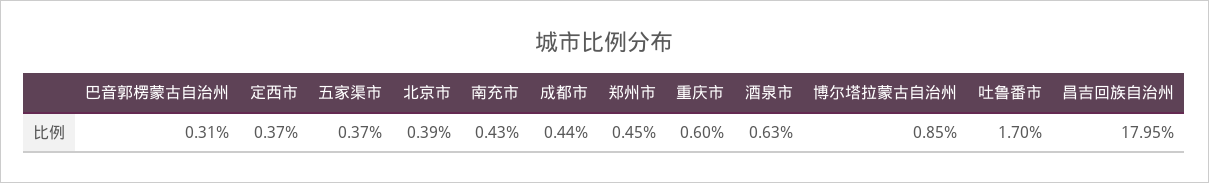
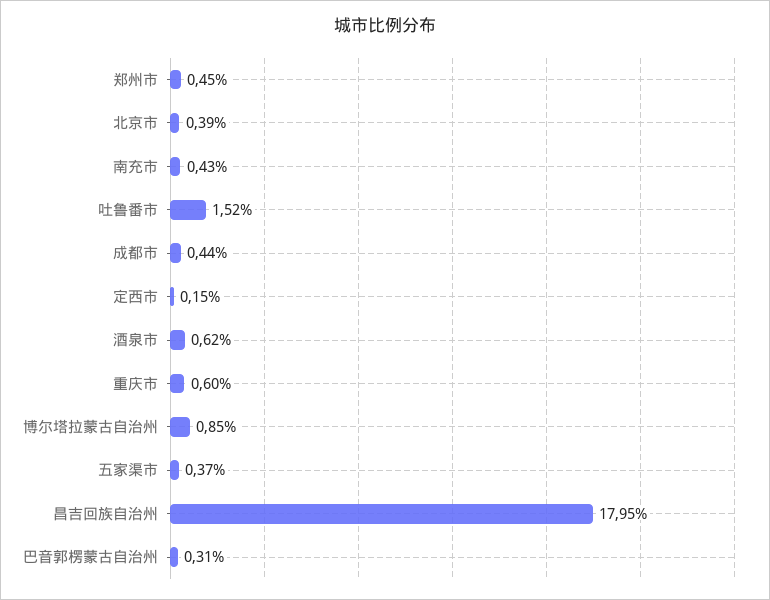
定西市: 0.37 -> 0.15
酒泉市: 0.63 -> 0.62
吐鲁番市: 1.7 -> 1.52

